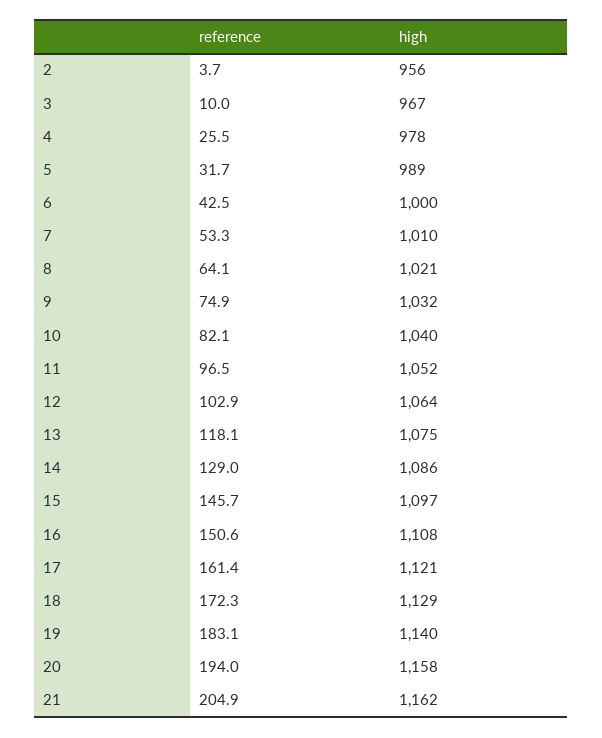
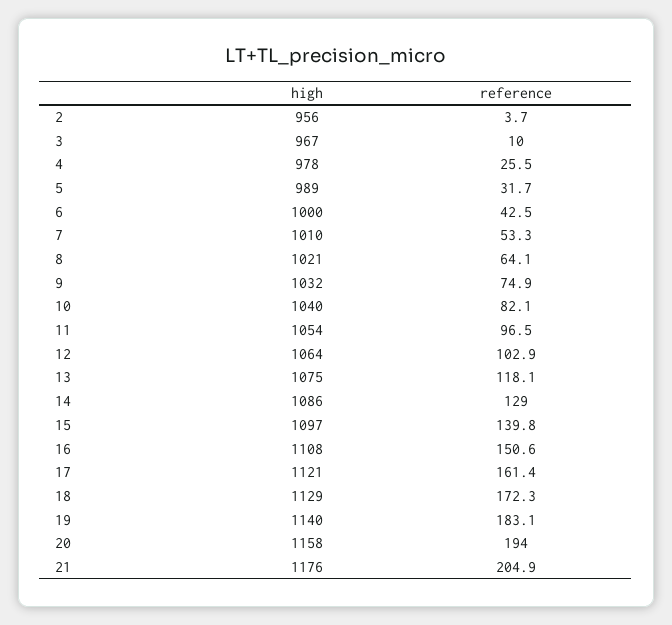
high, 11: 1052 -> 1054
reference, 15: 145.7 -> 139.8
high, 21: 1162 -> 1176

